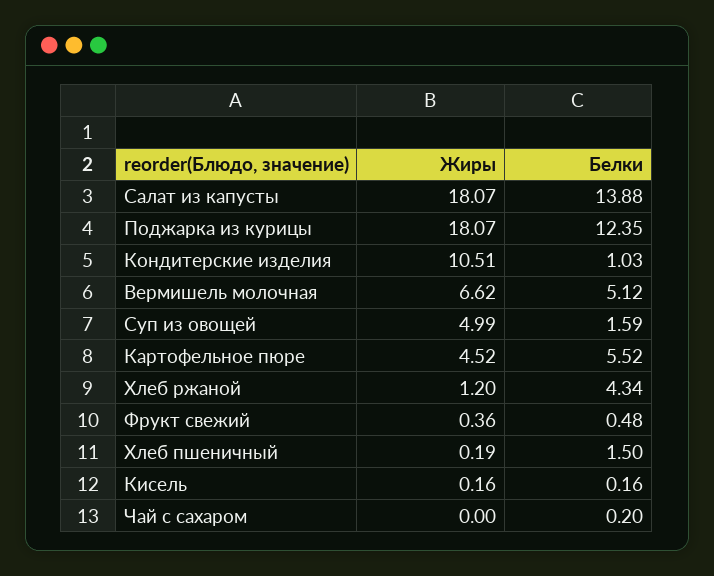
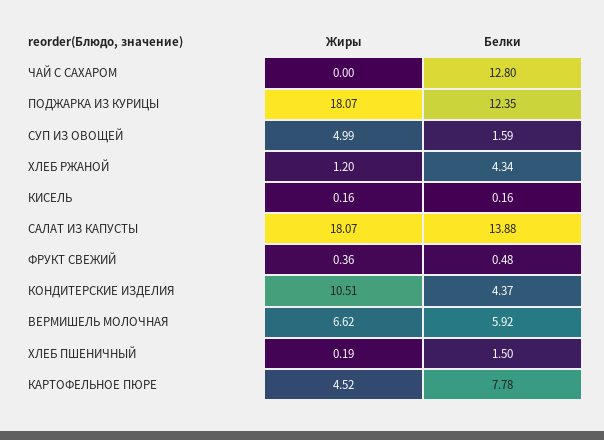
Белки, Кондитерские изделия: 1.03 -> 4.37
Белки, Вермишель молочная: 5.12 -> 5.92
Белки, Картофельное пюре: 5.52 -> 7.78
Белки, Чай с сахаром: 0.2 -> 12.8

